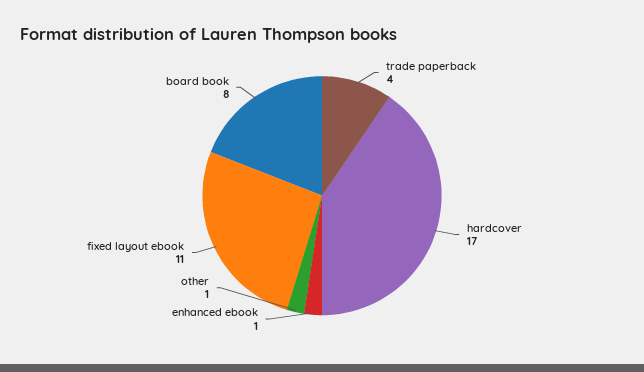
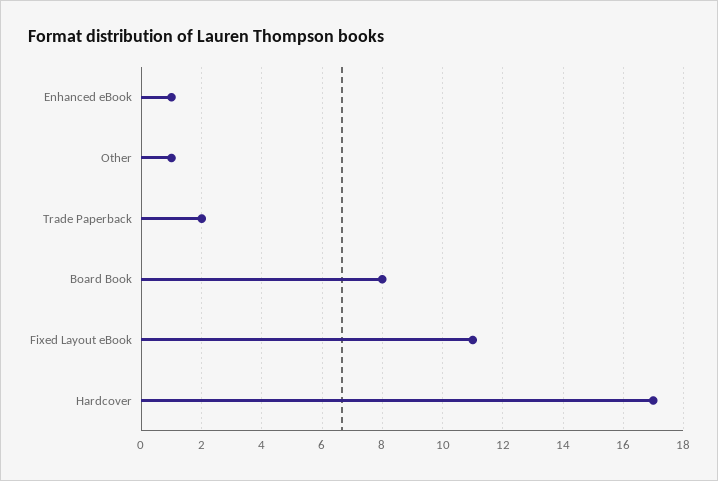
trade paperback: 4 -> 2

